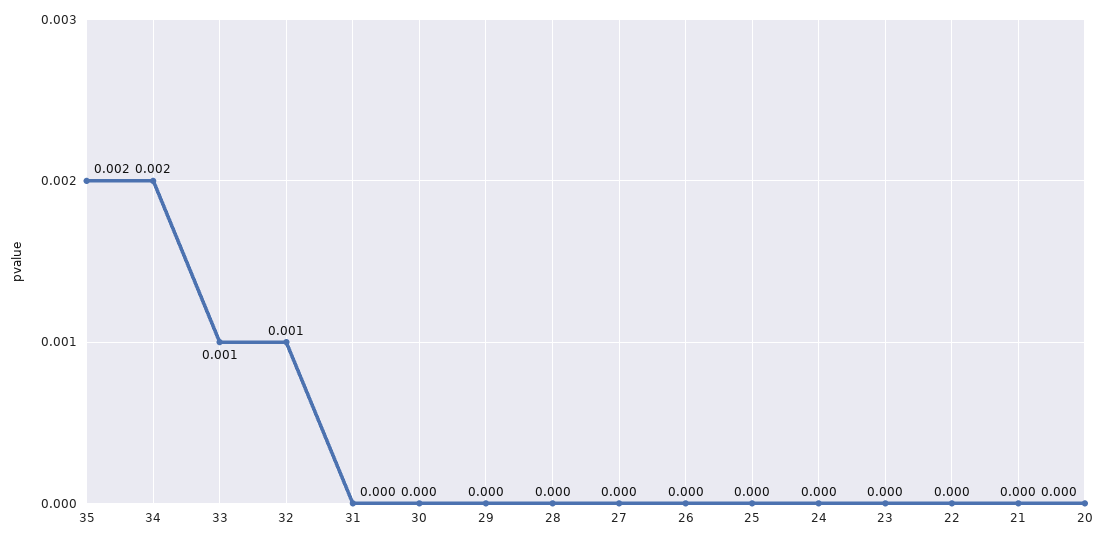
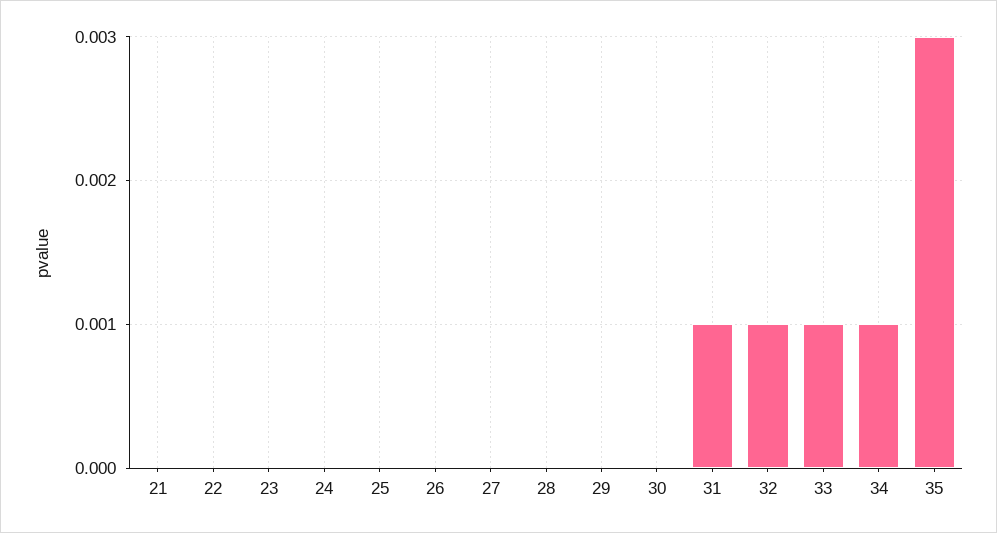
35: 0.002 -> 0.003
34: 0.002 -> 0.001
31: 0 -> 0.001
20: 0 -> none

